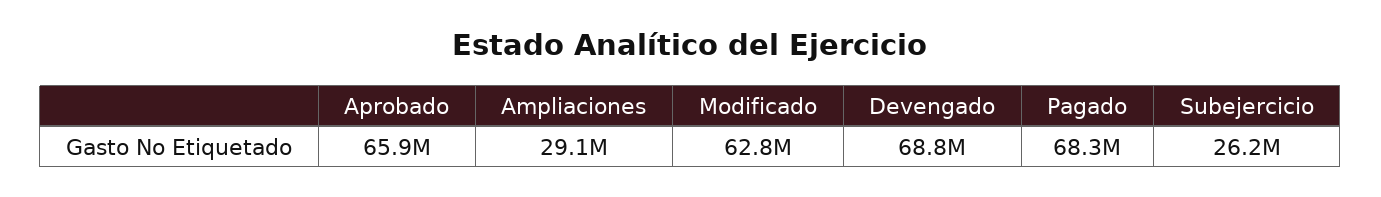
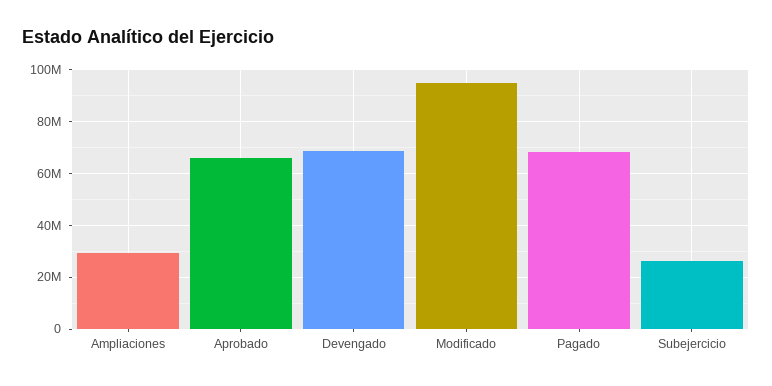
Modificado: 62800000 -> 95000000

